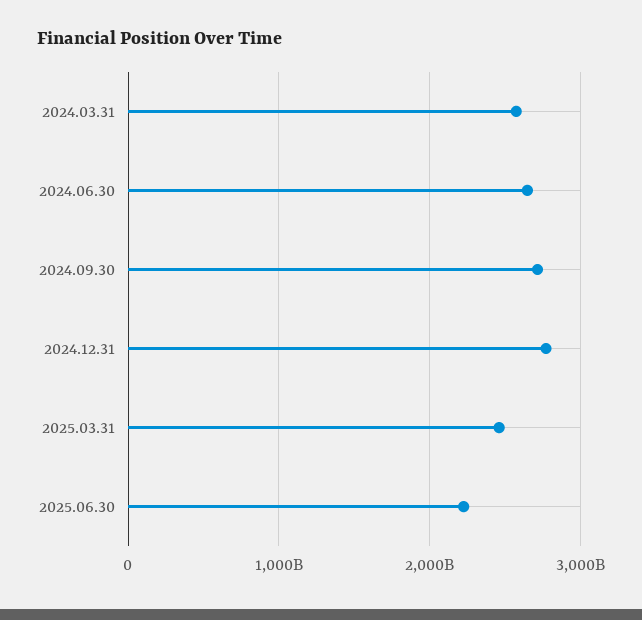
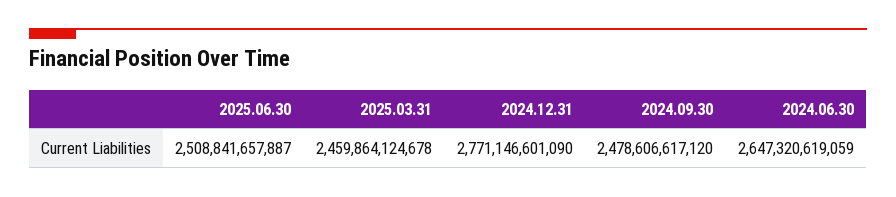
2024.03.31: 2600000000000 -> none
2024.09.30: 2700000000000 -> 2478606617120
2025.06.30: 2200000000000 -> 2508841657887

